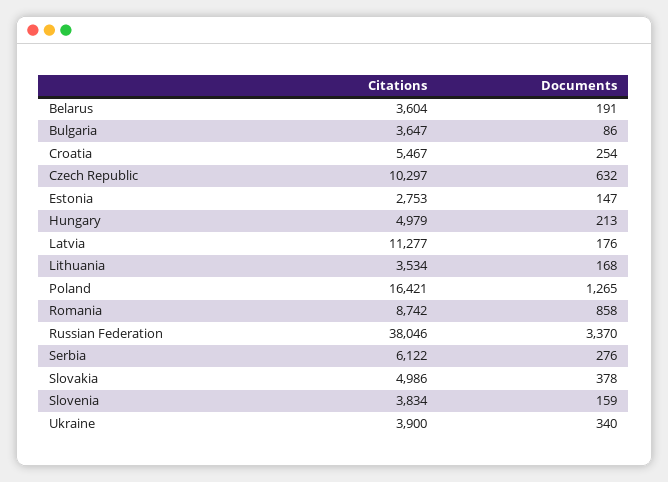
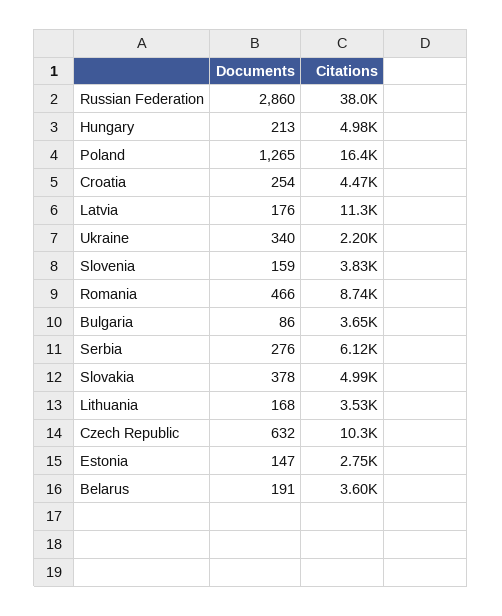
Citations, Croatia: 5467 -> 4470
Documents, Romania: 858 -> 466
Documents, Russian Federation: 3370 -> 2860
Citations, Ukraine: 3900 -> 2200

